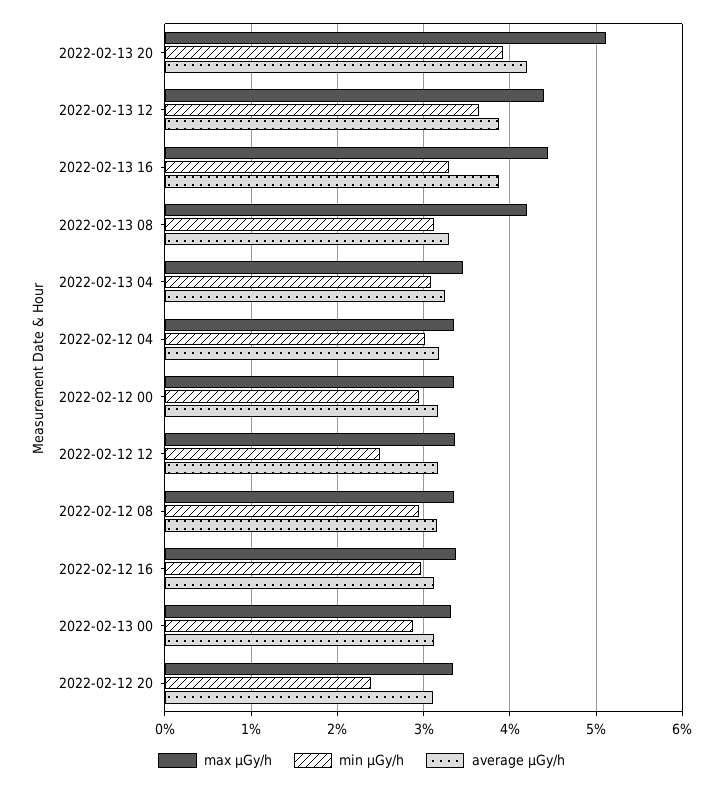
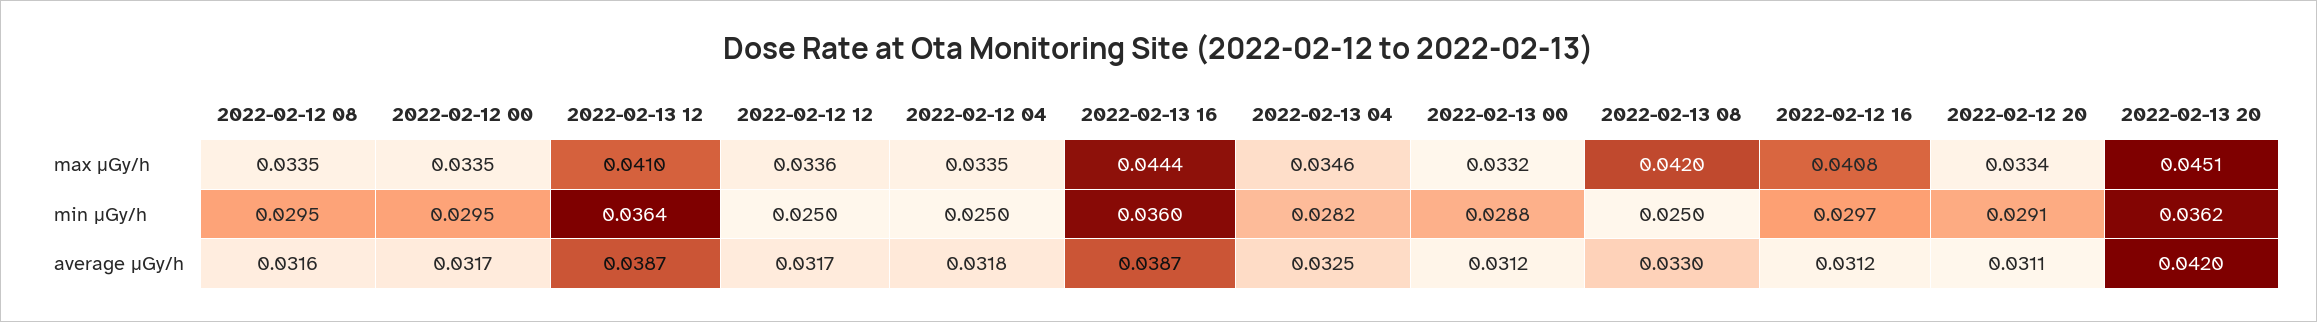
max μGy/h, 2022-02-13 20: 0.051 -> 0.0451
min μGy/h, 2022-02-13 20: 0.039 -> 0.0362
max μGy/h, 2022-02-13 12: 0.044 -> 0.041
min μGy/h, 2022-02-13 16: 0.033 -> 0.036
min μGy/h, 2022-02-13 08: 0.031 -> 0.025
min μGy/h, 2022-02-13 04: 0.031 -> 0.0282
min μGy/h, 2022-02-12 04: 0.03 -> 0.025
max μGy/h, 2022-02-12 16: 0.034 -> 0.0408
min μGy/h, 2022-02-12 20: 0.024 -> 0.0291

